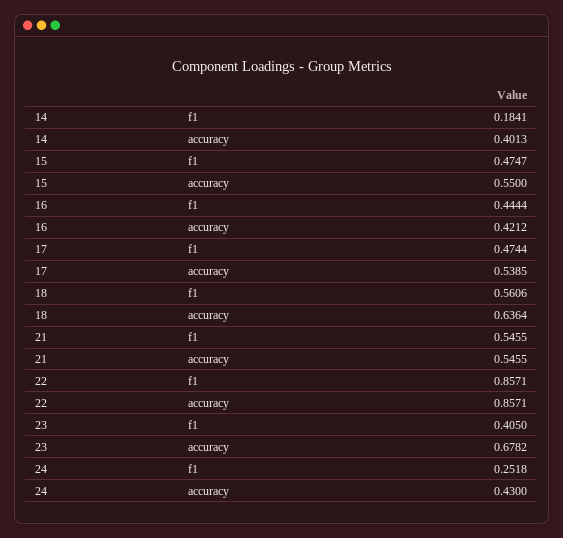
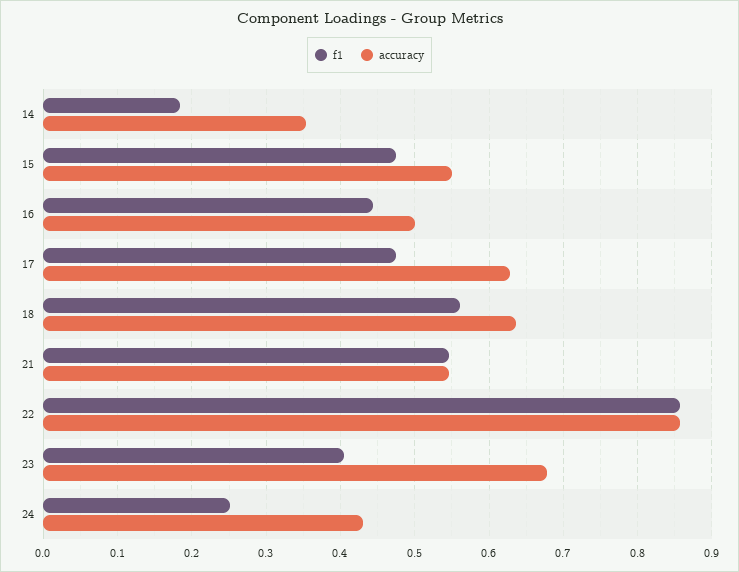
accuracy, 14: 0.4013 -> 0.35
accuracy, 16: 0.4212 -> 0.5
accuracy, 17: 0.5385 -> 0.63

